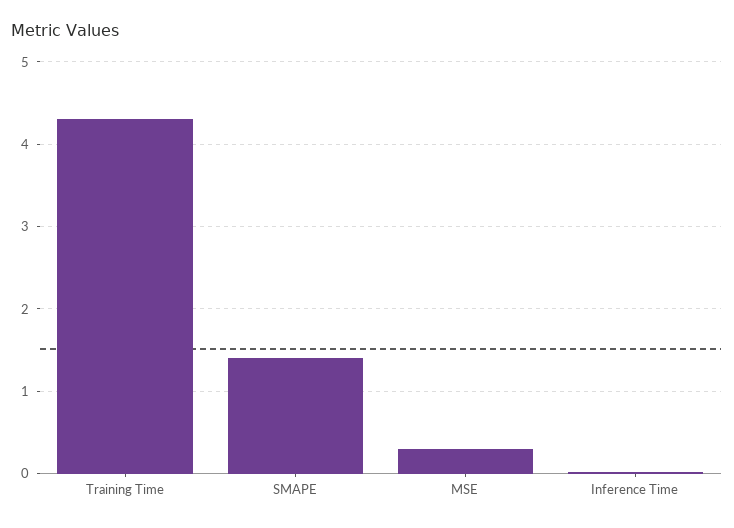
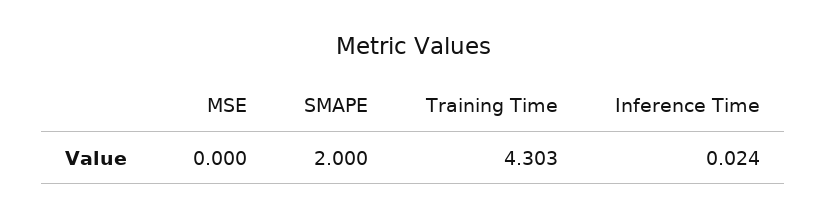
SMAPE: 1.4 -> 2
MSE: 0.3 -> 0

